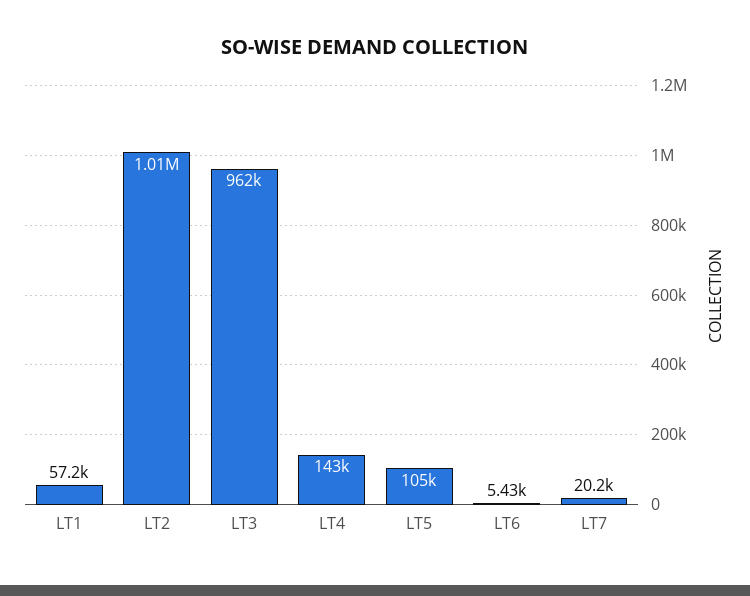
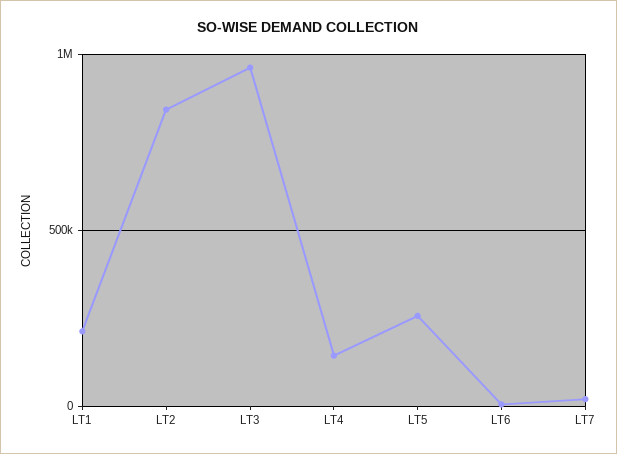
LT1: 57200 -> 200000
LT2: 1010000 -> 850000
LT5: 105000 -> 250000

